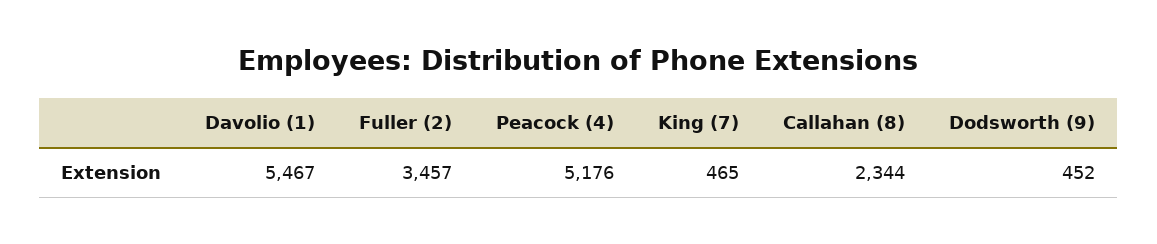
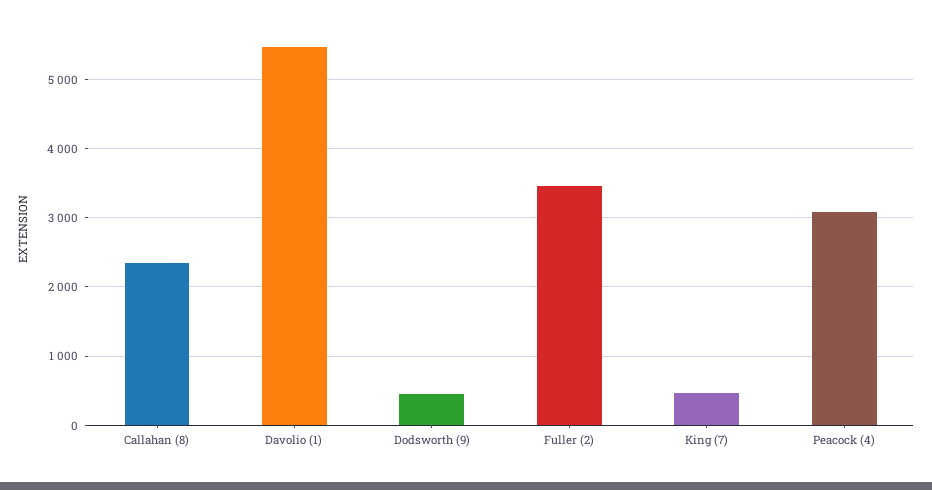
Peacock (4): 5176 -> 3100

